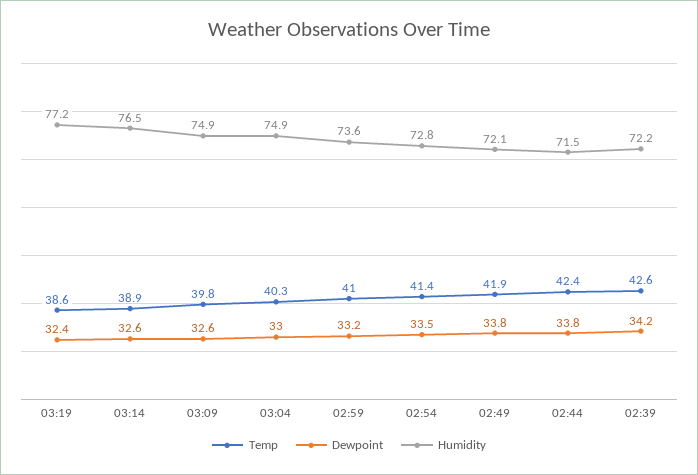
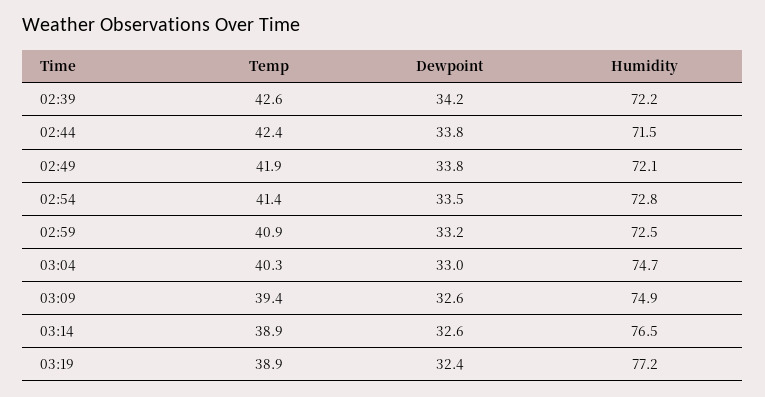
Temp, 03:19: 38.6 -> 38.9
Temp, 03:09: 39.8 -> 39.4
Humidity, 03:04: 74.9 -> 74.7
Temp, 02:59: 41 -> 40.9
Humidity, 02:59: 73.6 -> 72.5

